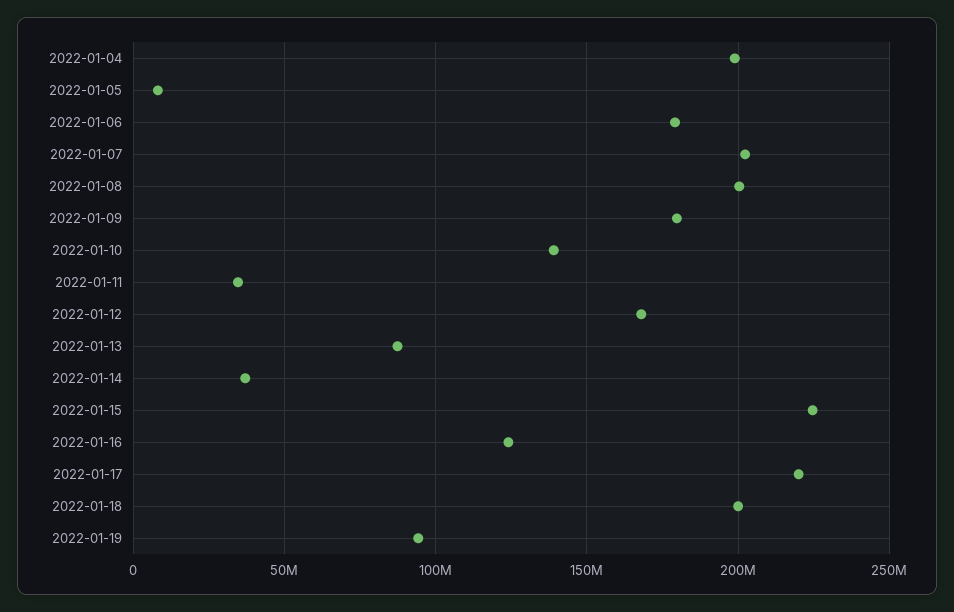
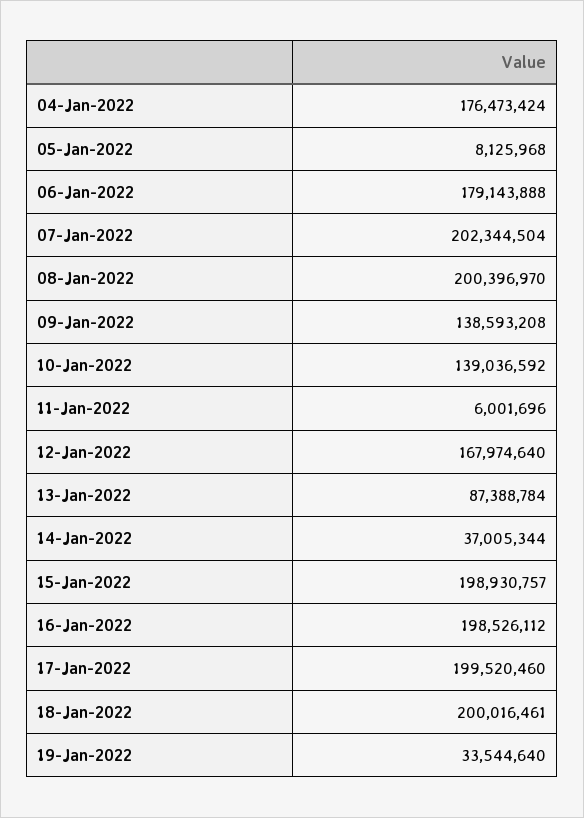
2022-01-04: 200000000 -> 176473424
2022-01-09: 180000000 -> 138593208
2022-01-11: 35000000 -> 6001696
2022-01-15: 225000000 -> 198930757
2022-01-16: 125000000 -> 198526112
2022-01-17: 220000000 -> 199520460
2022-01-19: 95000000 -> 33544640

